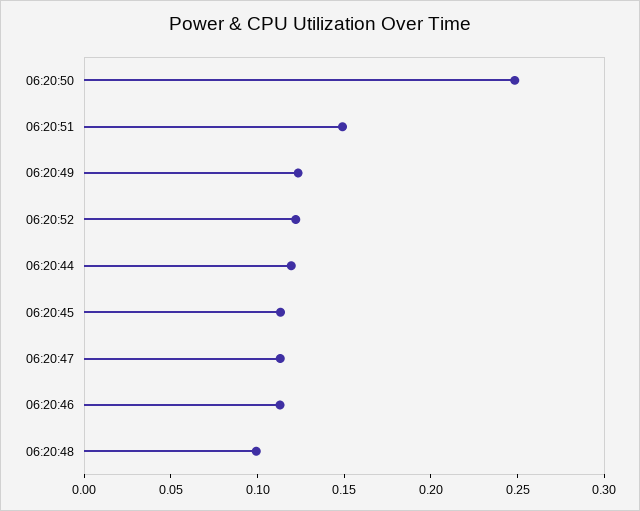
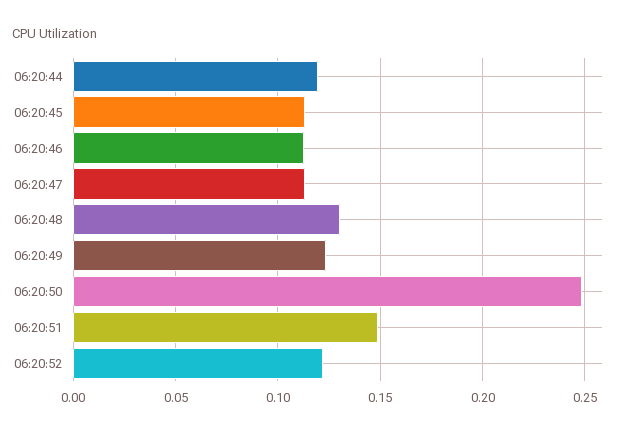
06:20:48: 0.1 -> 0.13

